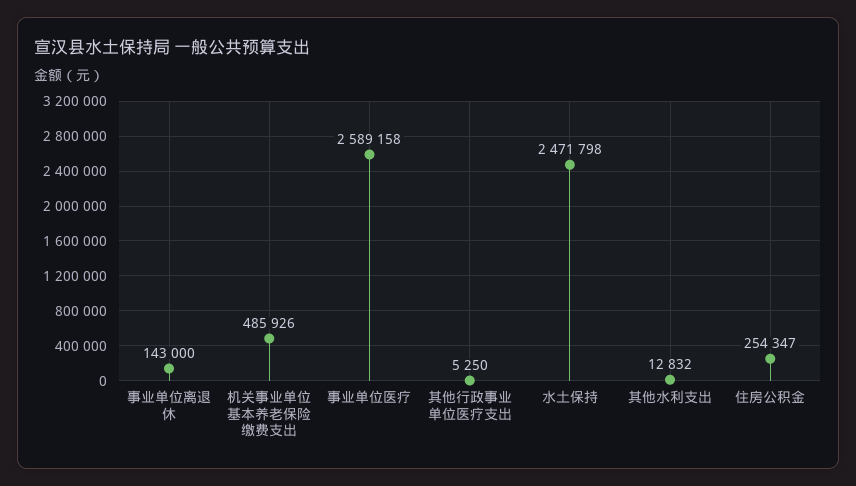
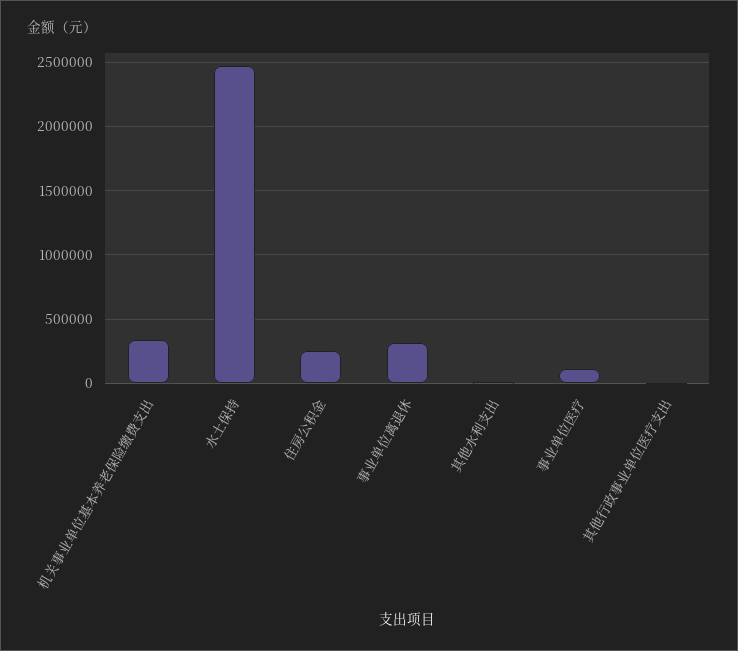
事业单位离退休: 143000 -> 300000
机关事业单位基本养老保险缴费支出: 485926 -> 350000
事业单位医疗: 2589158 -> 100000

